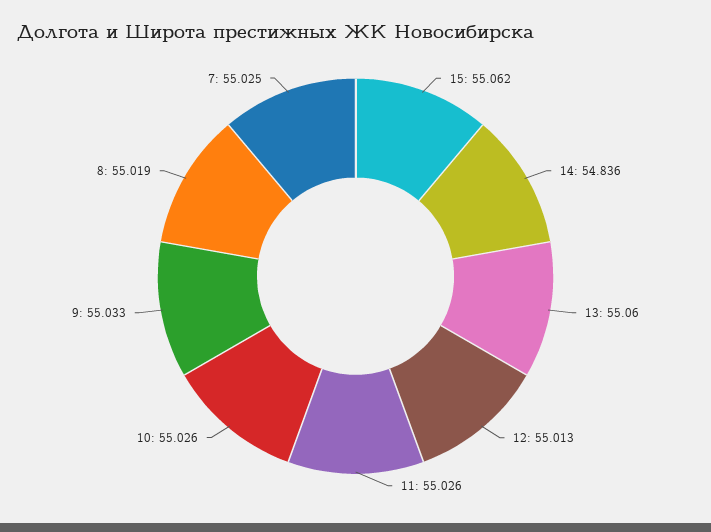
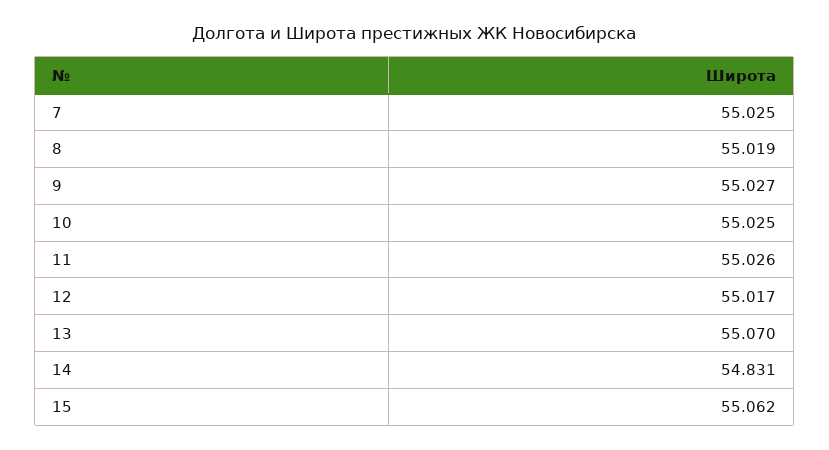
14: 54.836 -> 54.831
13: 55.06 -> 55.07
12: 55.013 -> 55.017
10: 55.026 -> 55.025
9: 55.033 -> 55.027

